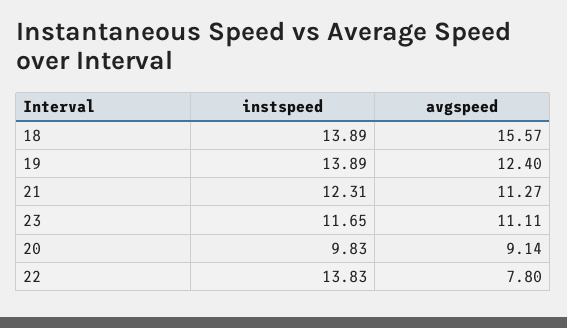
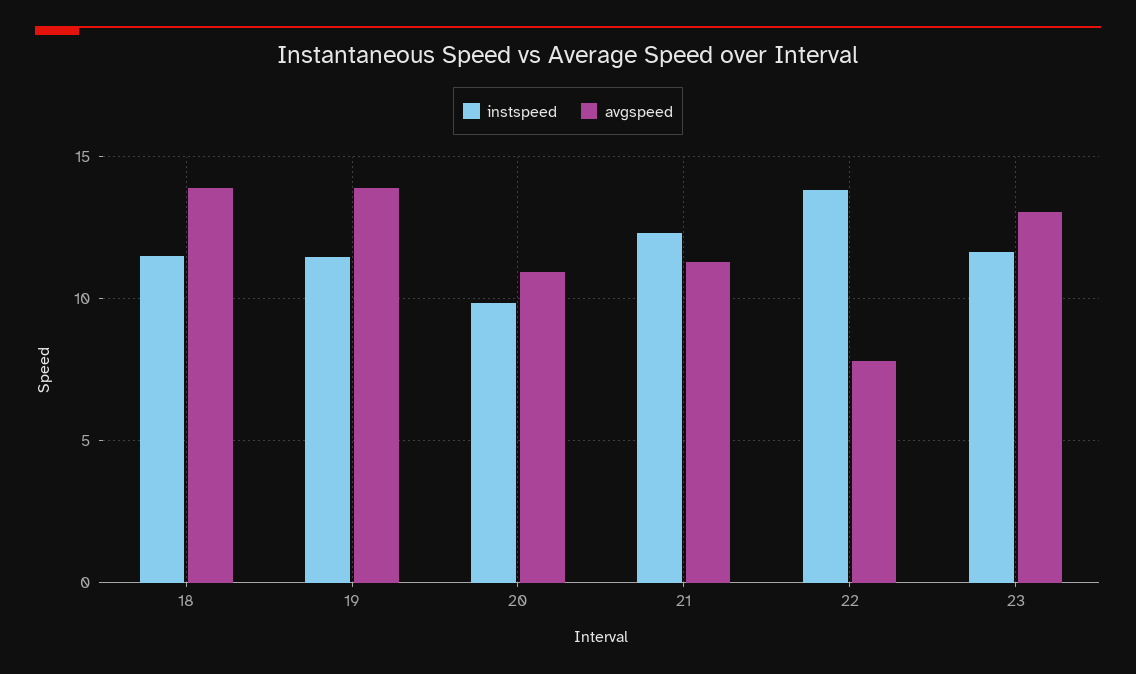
instspeed, 18: 13.89 -> 11.5
avgspeed, 18: 15.57 -> 14
instspeed, 19: 13.89 -> 11.5
avgspeed, 19: 12.4 -> 14
avgspeed, 23: 11.11 -> 13
avgspeed, 20: 9.14 -> 11

